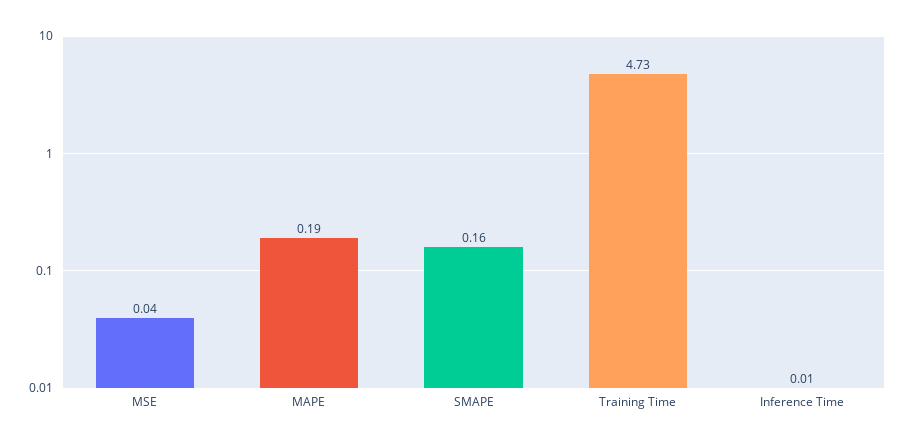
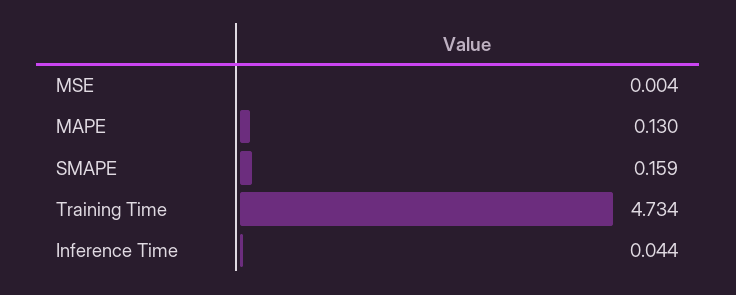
MSE: 0.04 -> 0.004
MAPE: 0.19 -> 0.13
Inference Time: 0.01 -> 0.044

